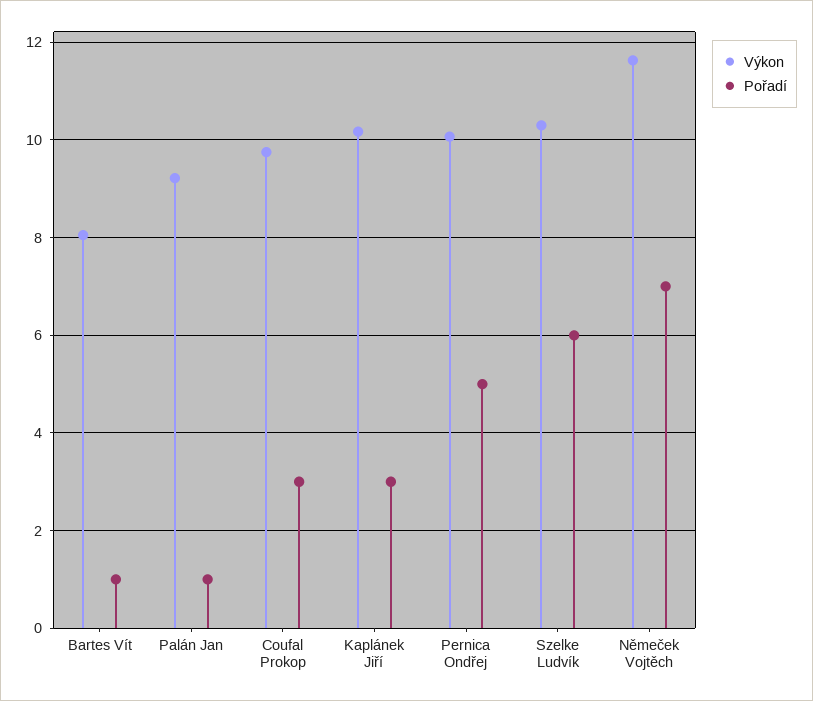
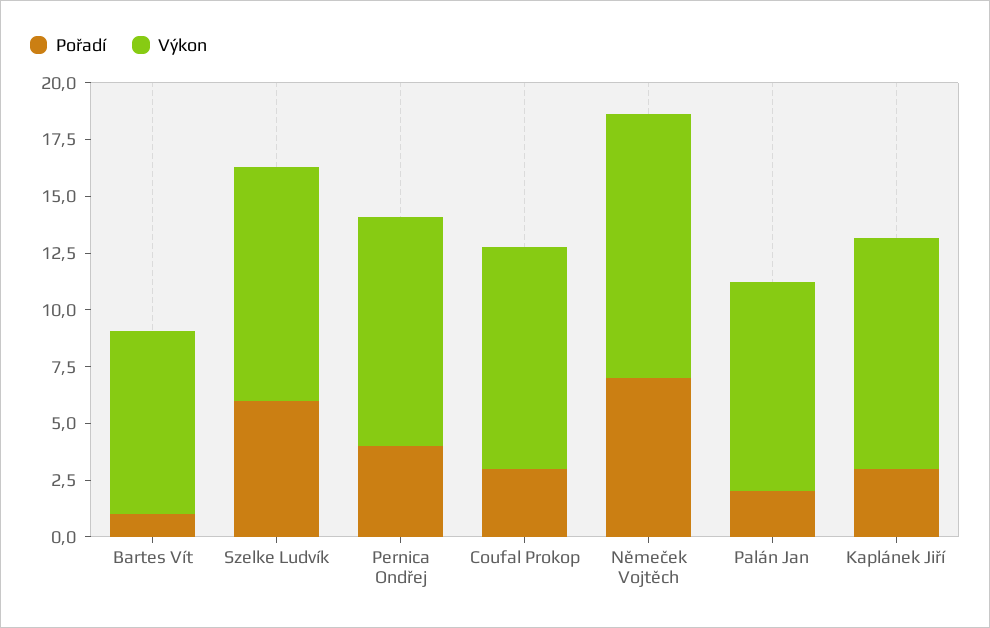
Pořadí, Palán Jan: 1 -> 2
Pořadí, Pernica Ondřej: 5 -> 4

